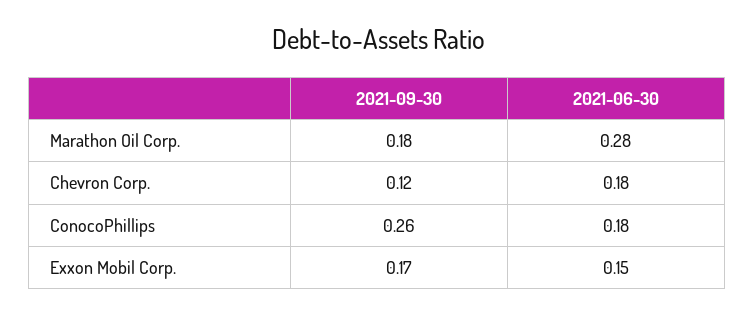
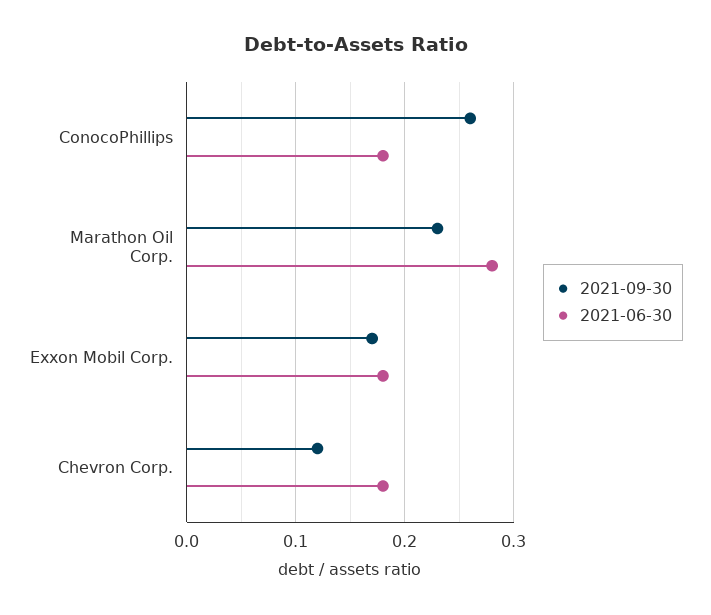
2021-09-30, Marathon Oil Corp.: 0.18 -> 0.23
2021-06-30, Exxon Mobil Corp.: 0.15 -> 0.18

